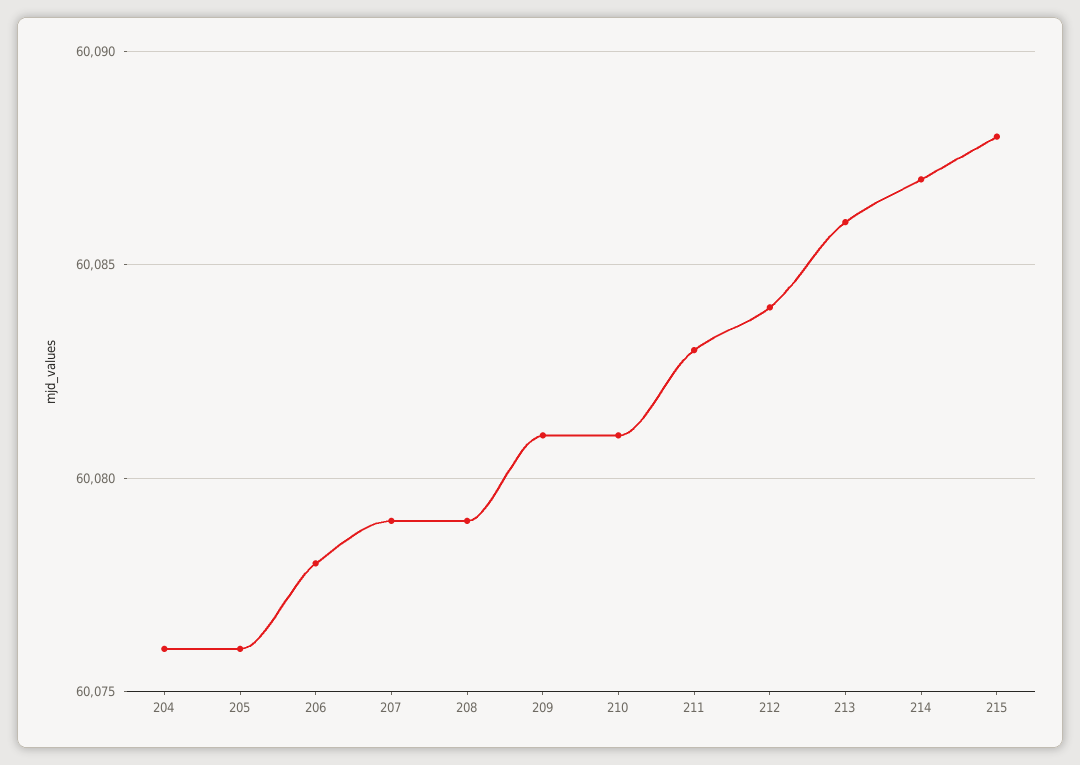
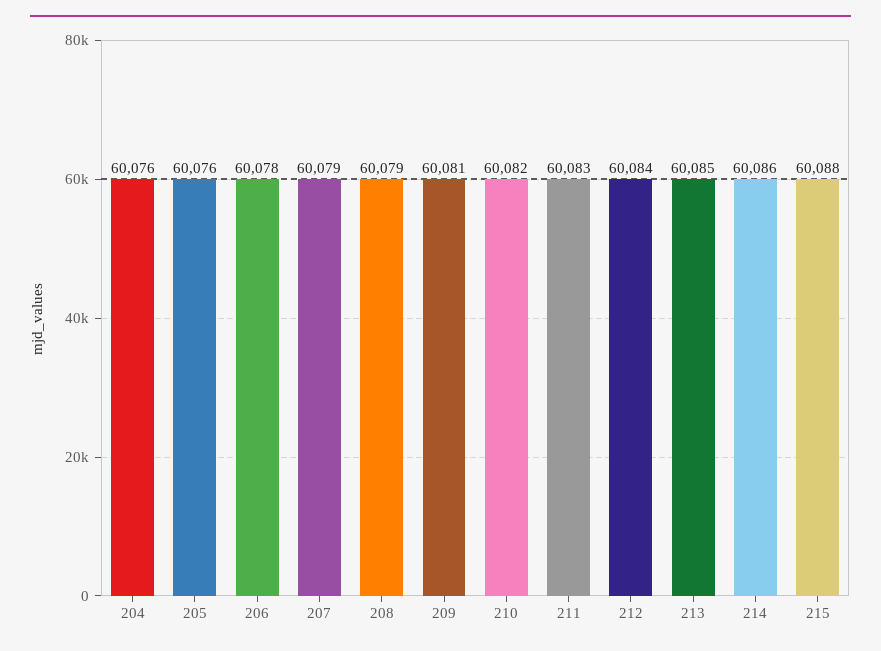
210: 60081 -> 60082
213: 60086 -> 60085
214: 60087 -> 60086

